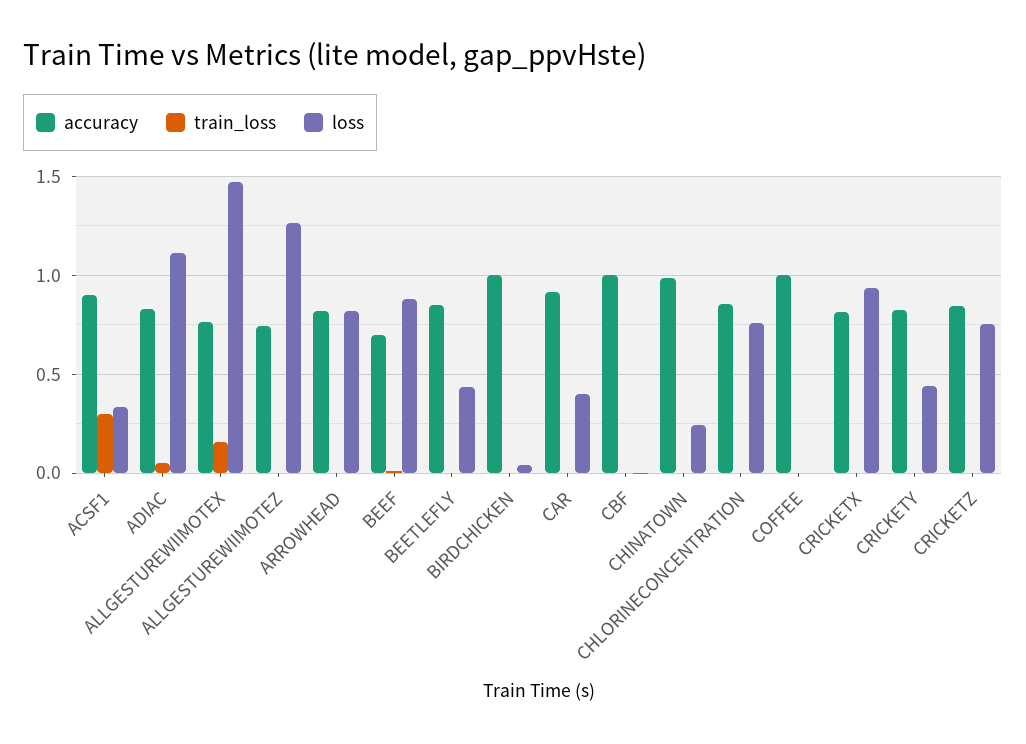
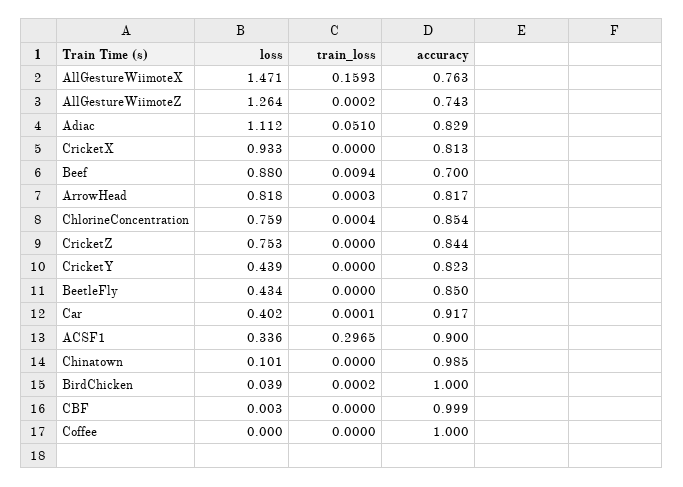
loss, CHINATOWN: 0.25 -> 0.101

